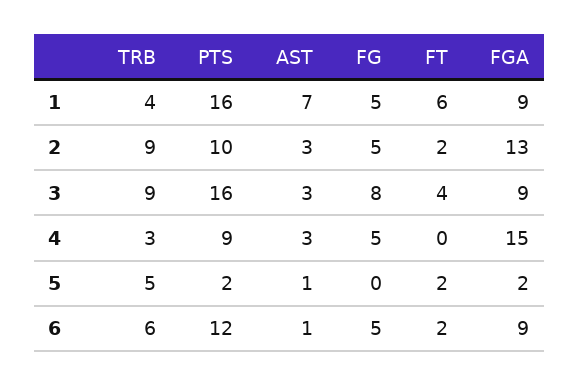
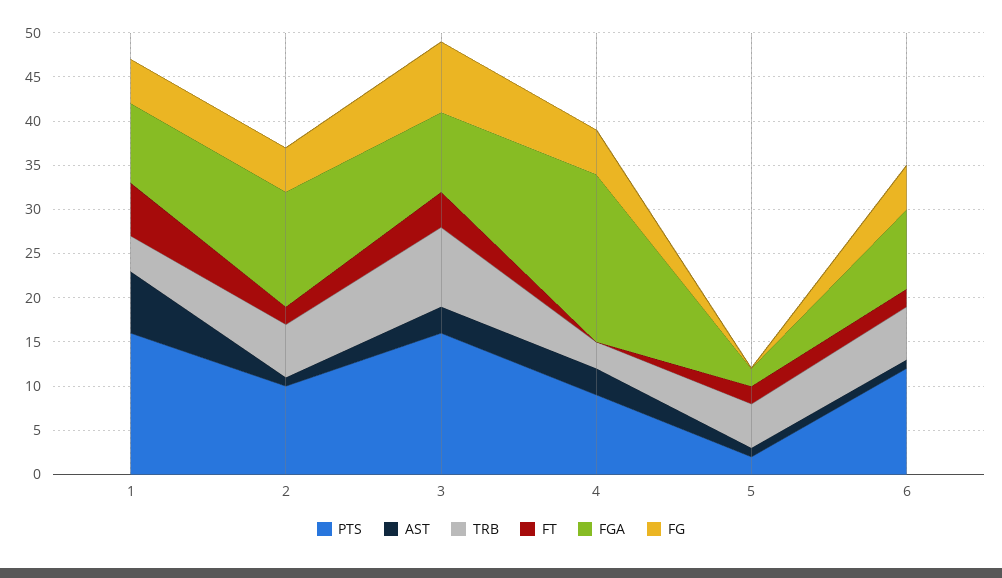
TRB, 2: 9 -> 6
AST, 2: 3 -> 1
FGA, 4: 15 -> 19

